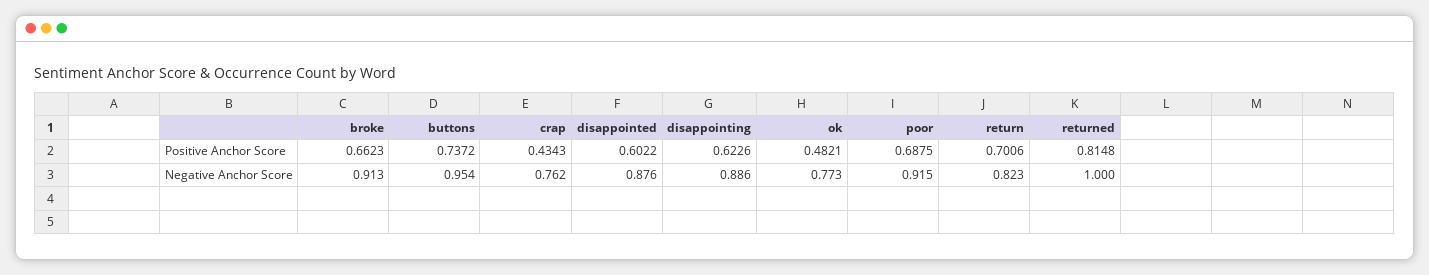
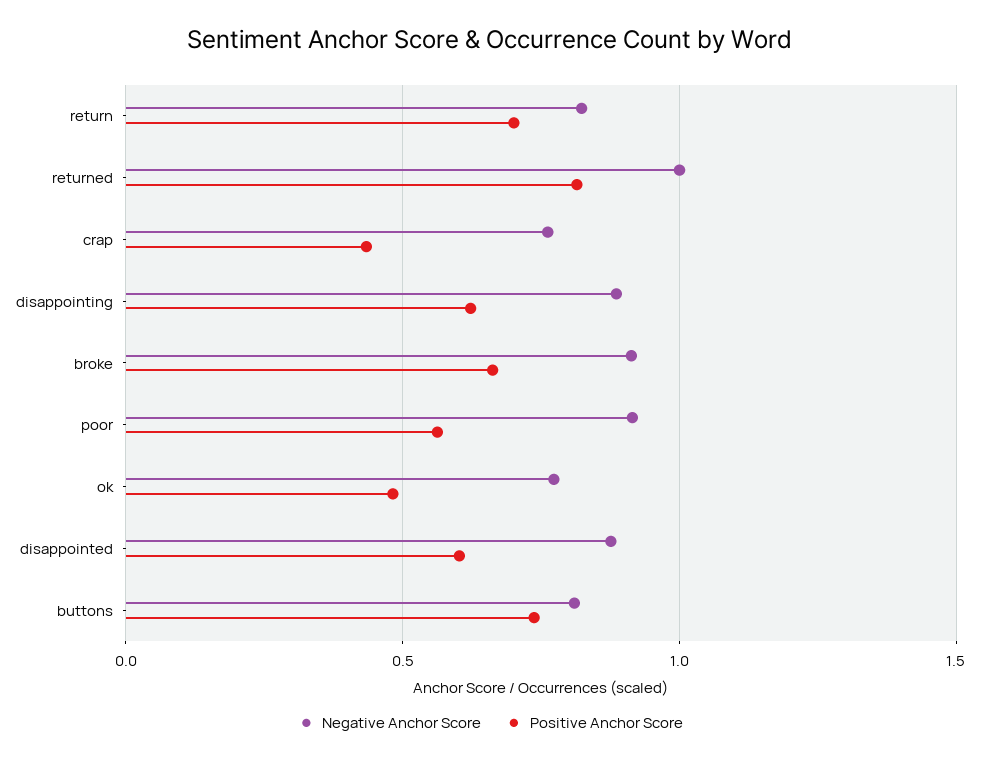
Positive Anchor Score, poor: 0.6875 -> 0.55
Negative Anchor Score, buttons: 0.954 -> 0.8

